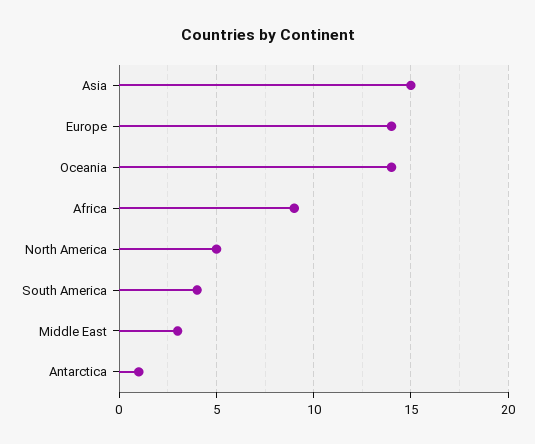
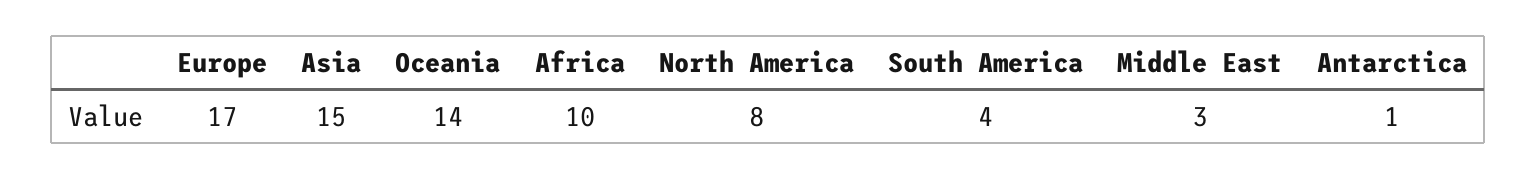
Europe: 14 -> 17
Africa: 9 -> 10
North America: 5 -> 8

